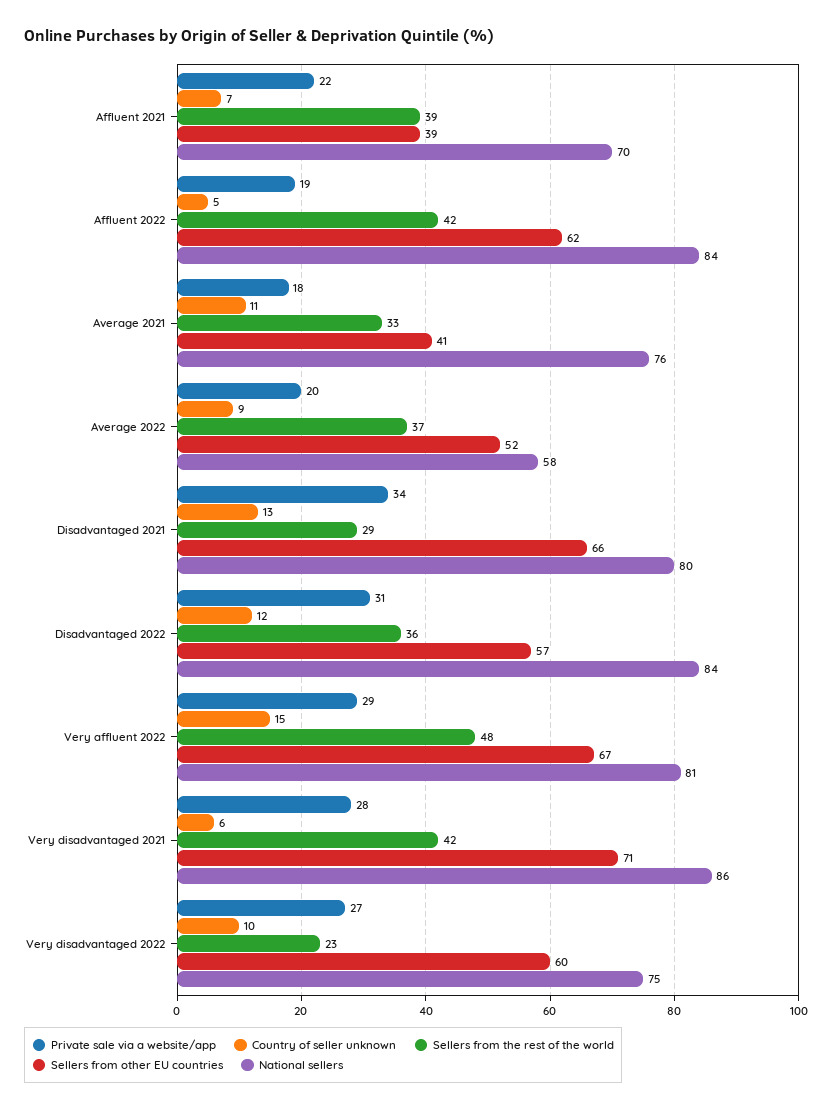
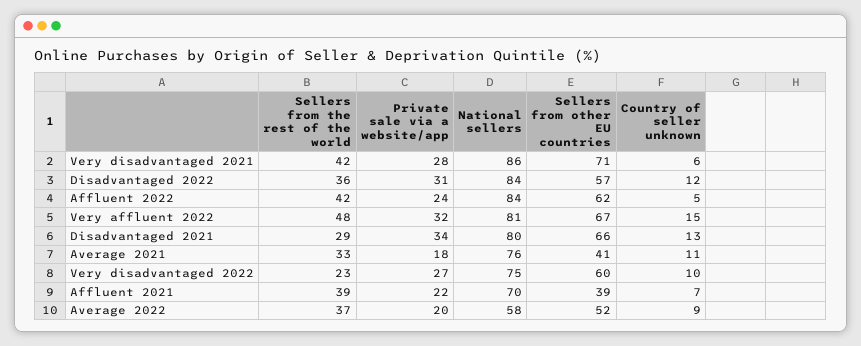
Private sale via a website/app, Affluent 2022: 19 -> 24
Private sale via a website/app, Very affluent 2022: 29 -> 32

